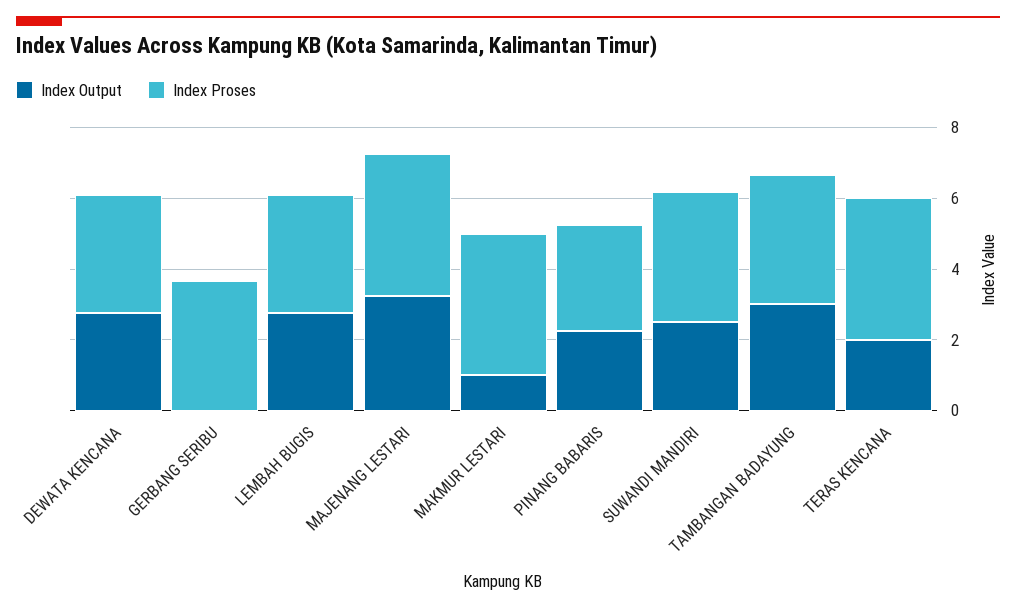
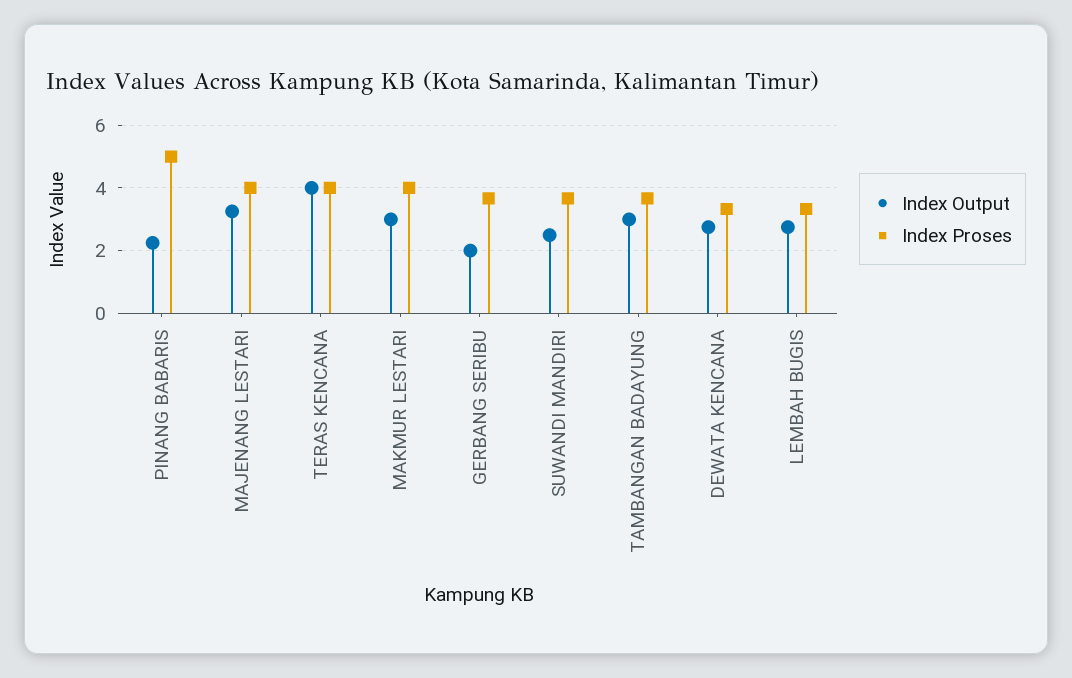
Index Output, GERBANG SERIBU: 0 -> 2
Index Output, MAKMUR LESTARI: 1 -> 3
Index Proses, PINANG BABARIS: 3 -> 5
Index Output, TERAS KENCANA: 2 -> 4

